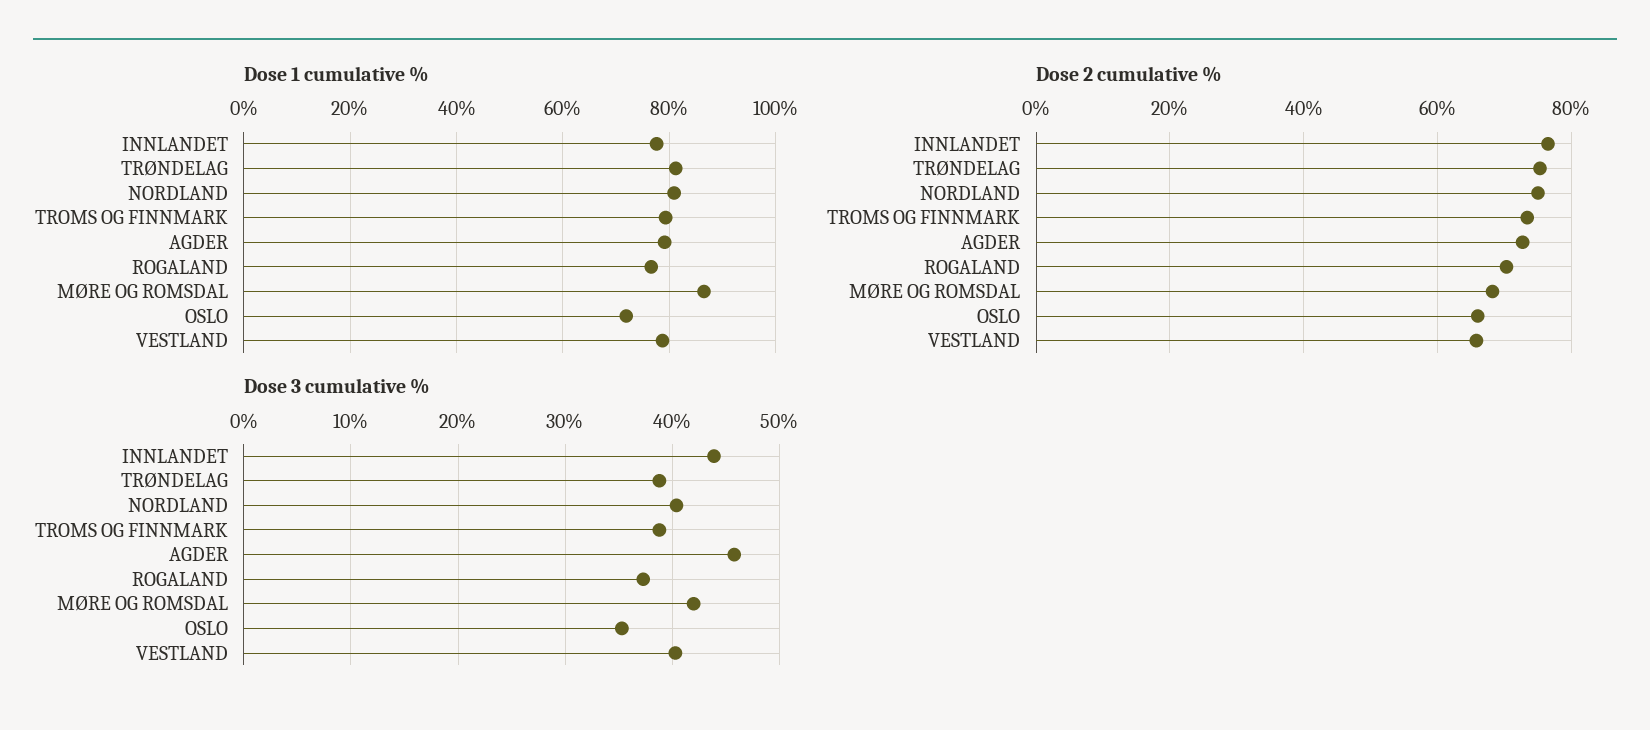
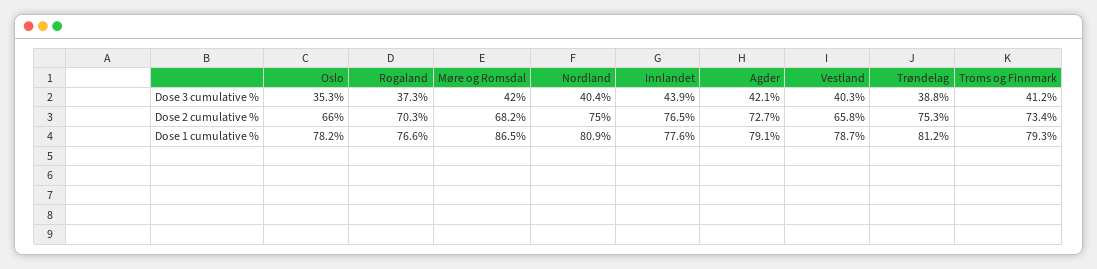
Dose 1 cumulative %, OSLO: 72 -> 78.2
Dose 3 cumulative %, TROMS OG FINNMARK: 39 -> 41.2
Dose 3 cumulative %, AGDER: 46 -> 42.1

